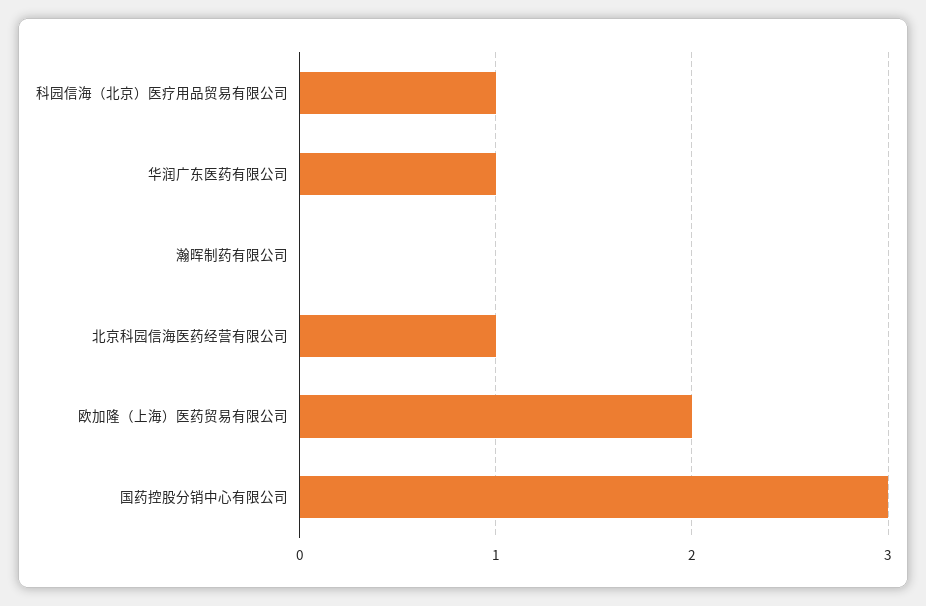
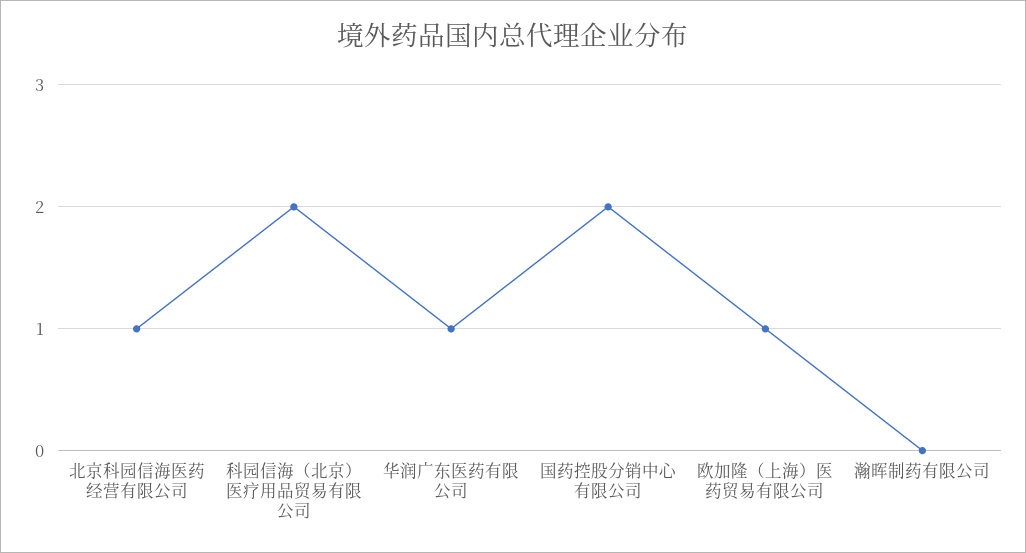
科园信海（北京）医疗用品贸易有限公司: 1 -> 2
欧加隆（上海）医药贸易有限公司: 2 -> 1
国药控股分销中心有限公司: 3 -> 2

